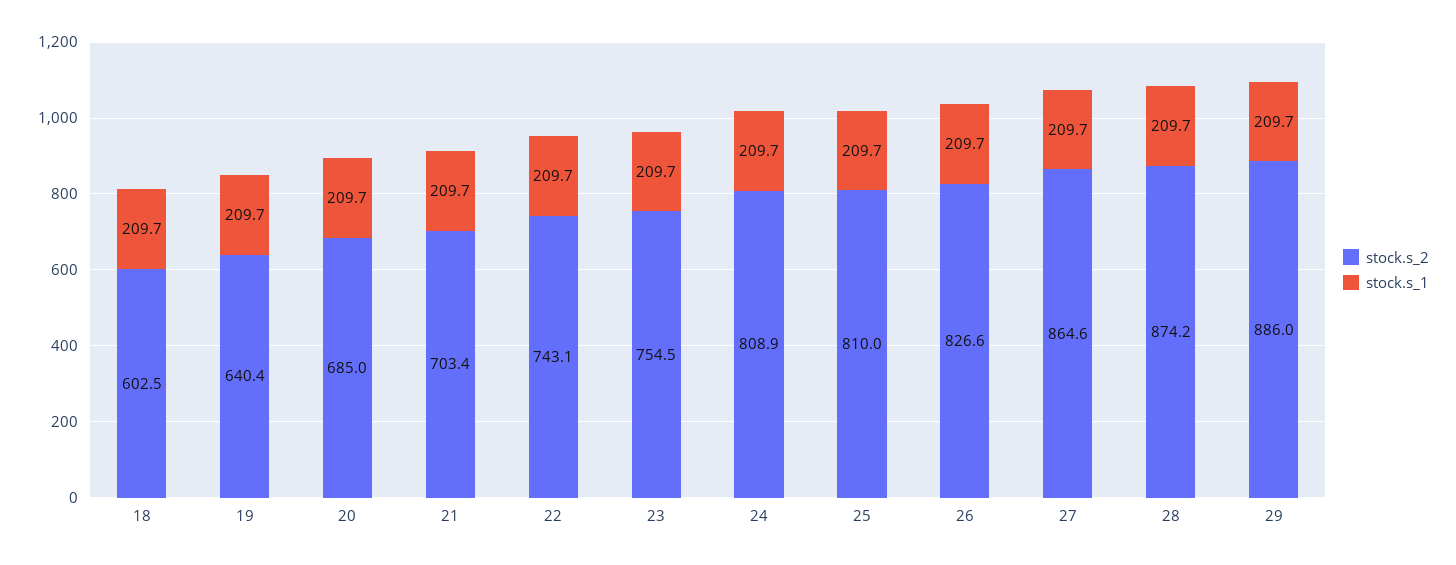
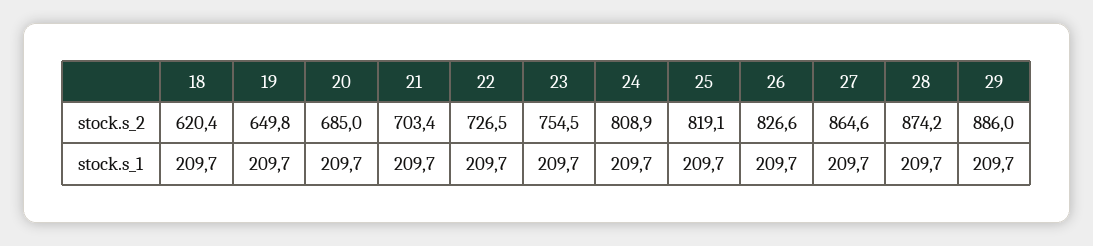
stock.s_2, 18: 602.5 -> 620.4
stock.s_2, 19: 640.4 -> 649.8
stock.s_2, 22: 743.1 -> 726.5
stock.s_2, 25: 810 -> 819.1

